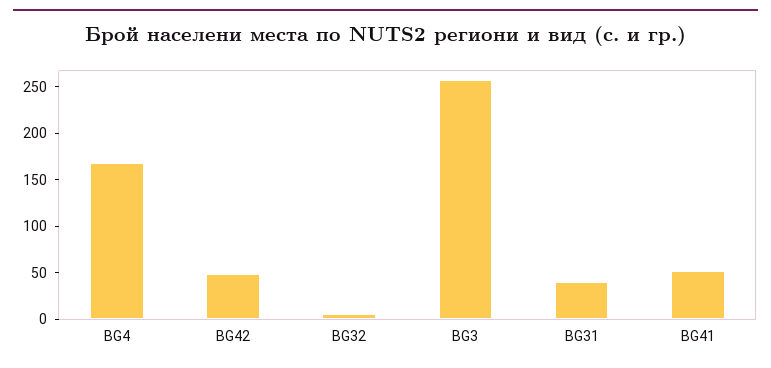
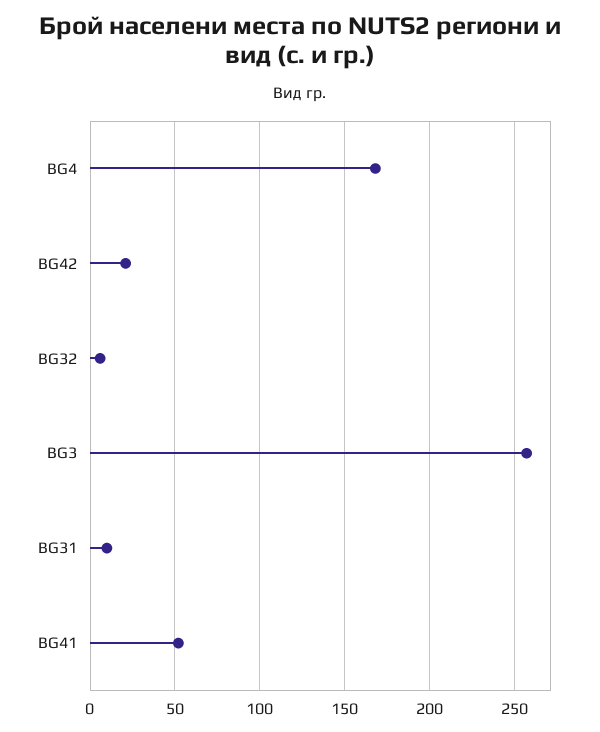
BG42: 50 -> 20
BG31: 40 -> 10

